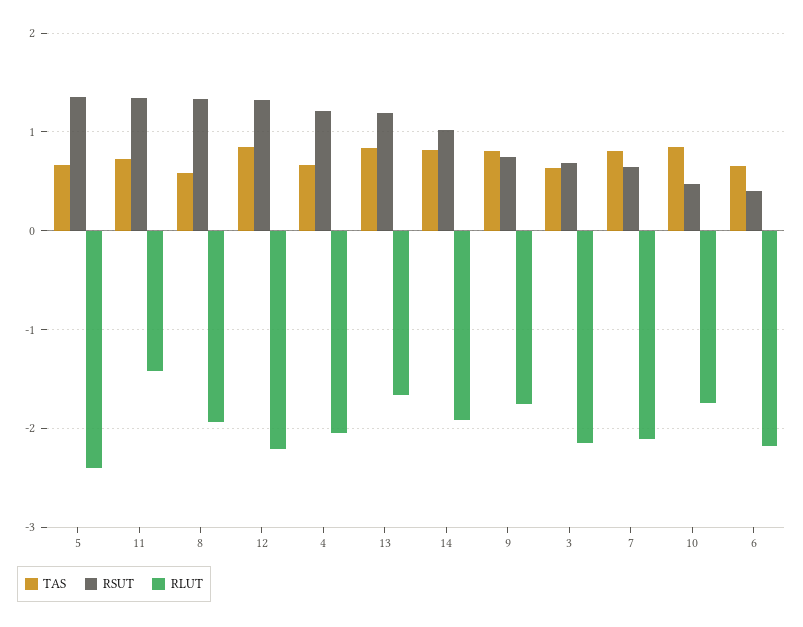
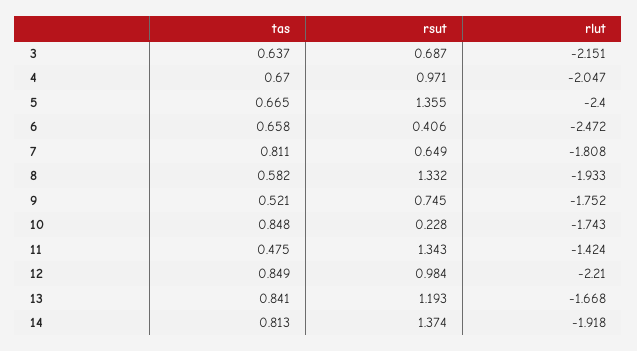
TAS, 11: 0.7 -> 0.475
RSUT, 12: 1.3 -> 0.984
RSUT, 4: 1.2 -> 0.971
RSUT, 14: 1 -> 1.374
TAS, 9: 0.8 -> 0.521
RLUT, 7: -2.1 -> -1.808
RSUT, 10: 0.5 -> 0.228
RLUT, 6: -2.2 -> -2.472

